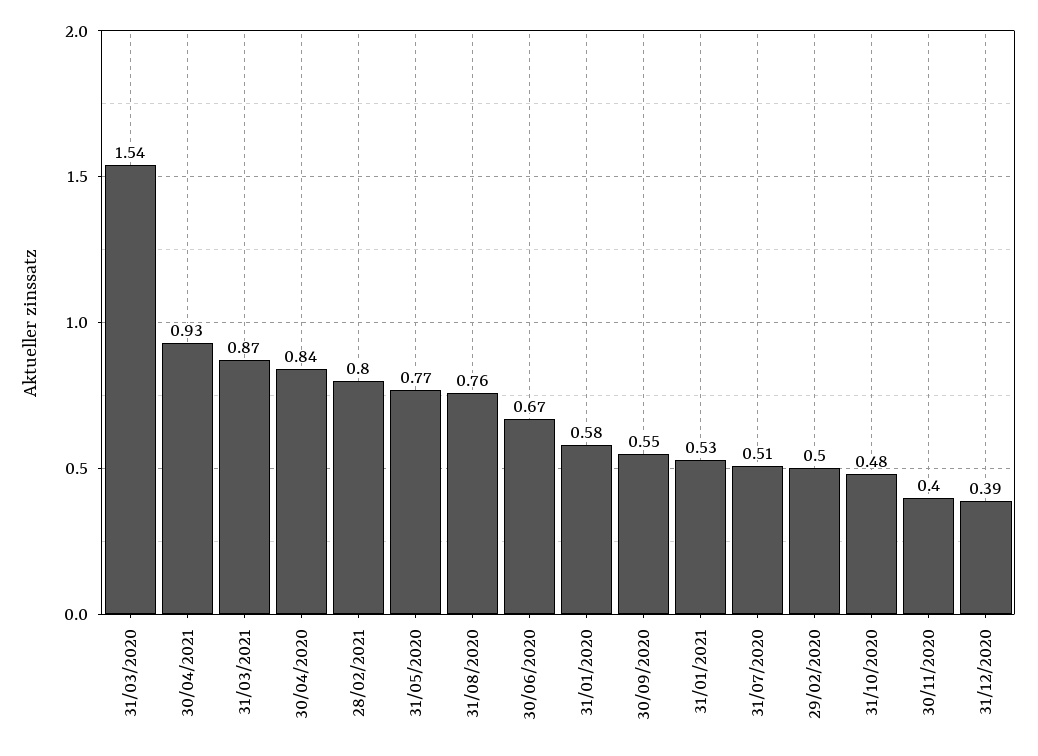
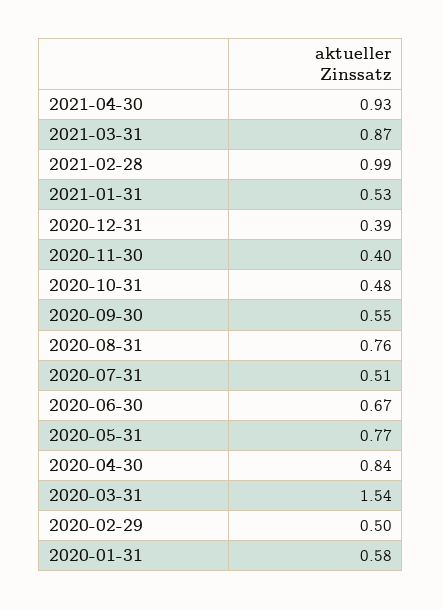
28/02/2021: 0.8 -> 0.99

